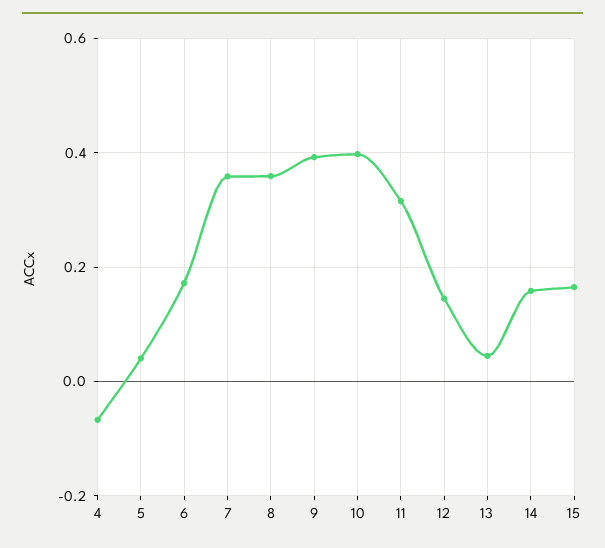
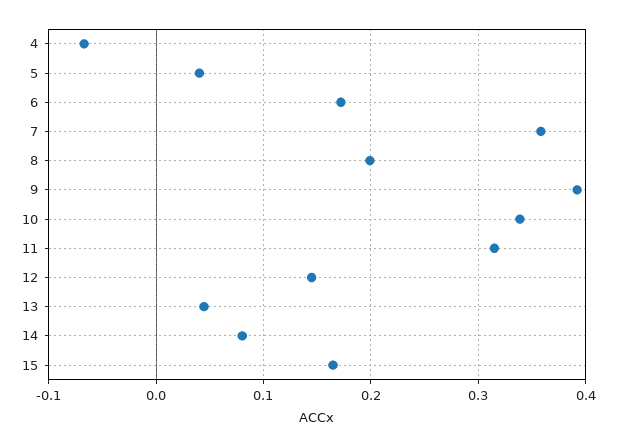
8: 0.36 -> 0.2
10: 0.4 -> 0.34
14: 0.16 -> 0.08

